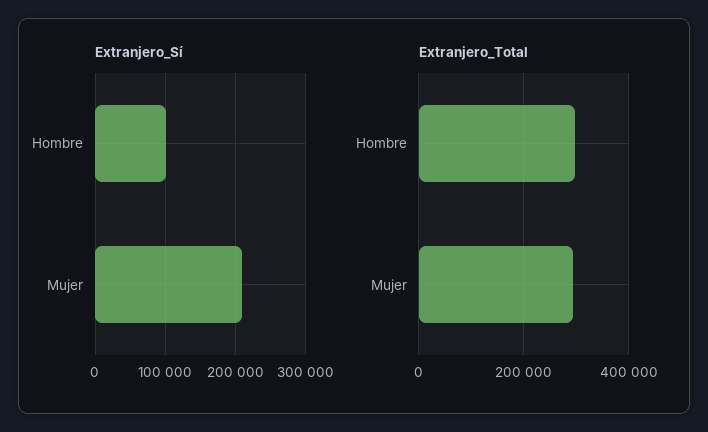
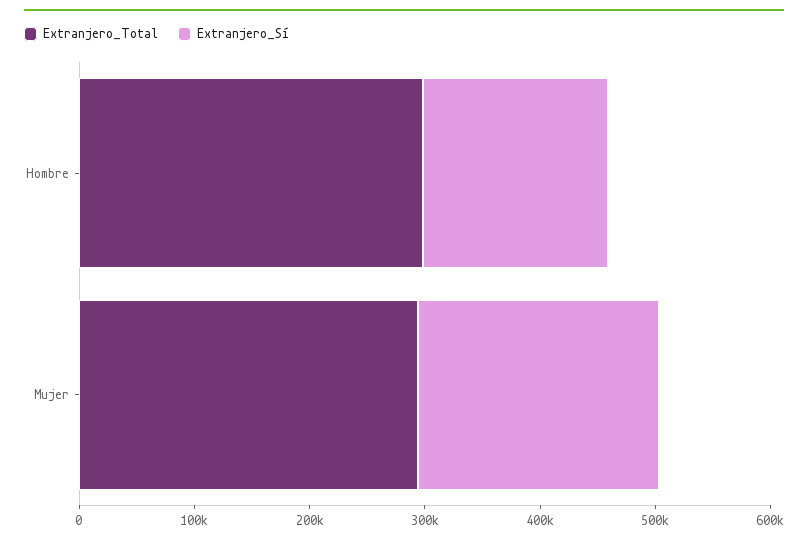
Extranjero_Sí, Hombre: 100000 -> 160000

